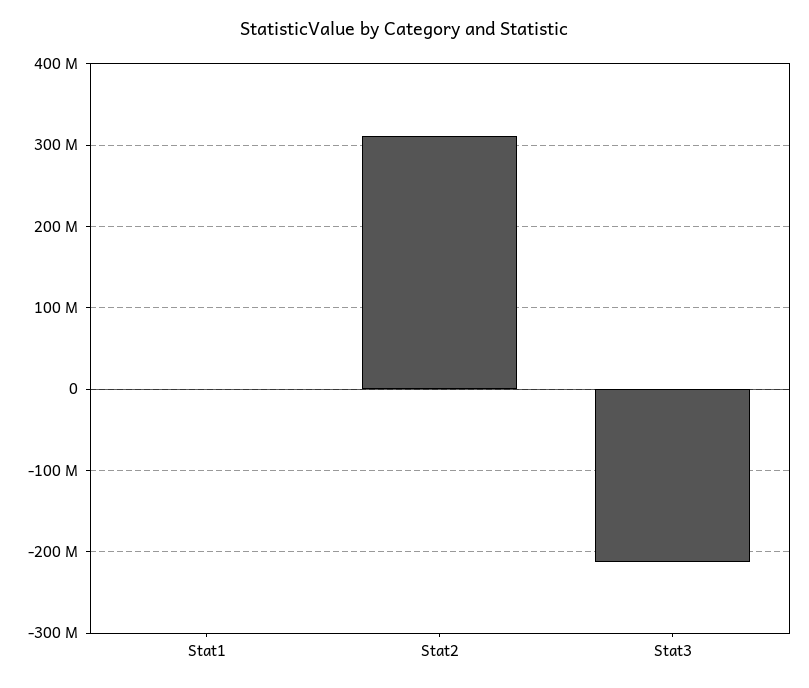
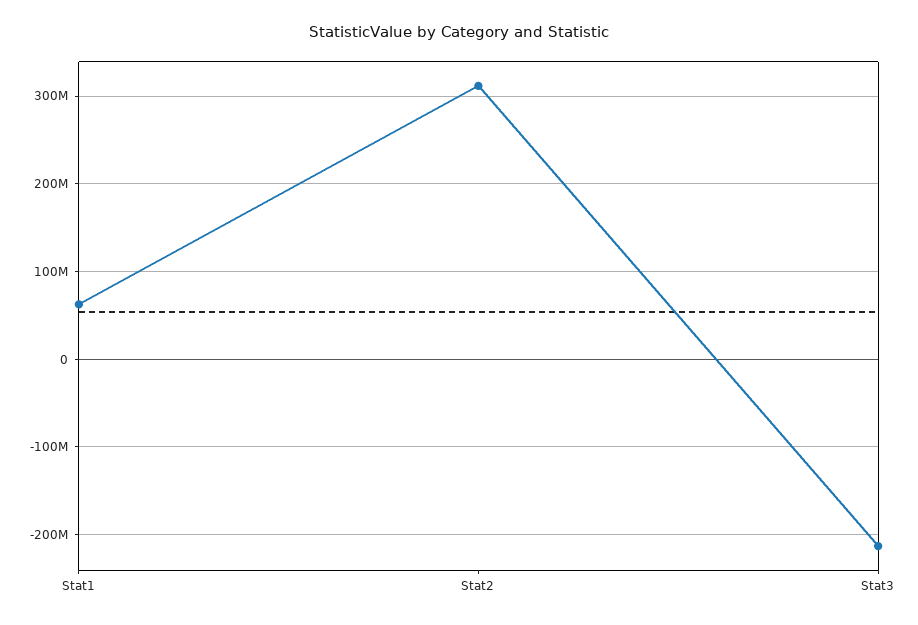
Stat1: 0 -> 60000000

